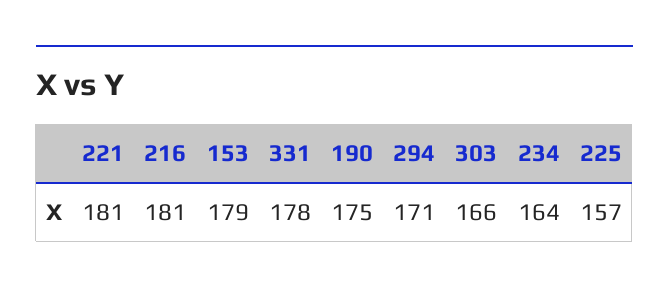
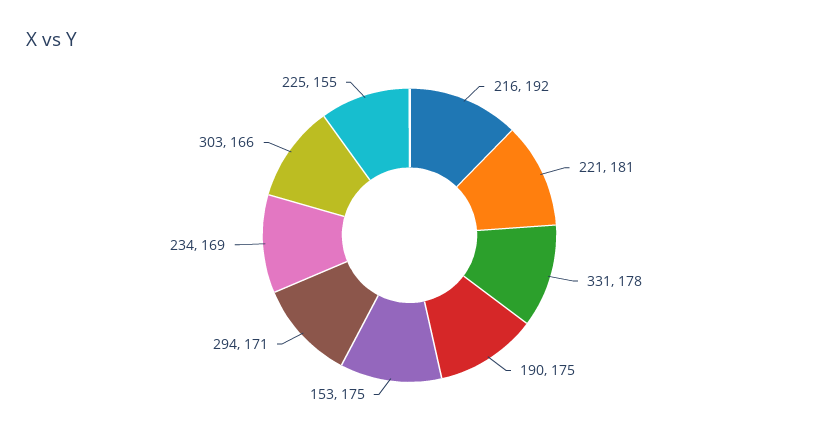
216: 181 -> 192
153: 179 -> 175
234: 164 -> 169
225: 157 -> 155

